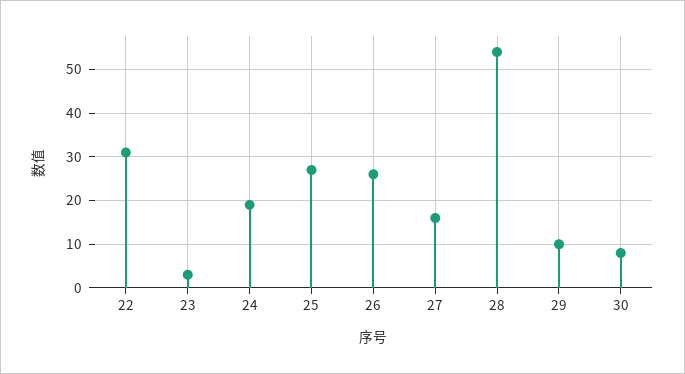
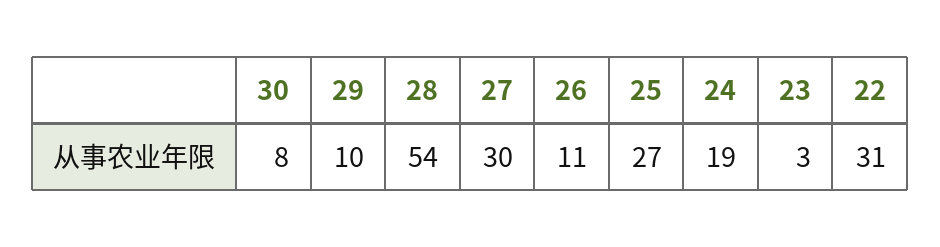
26: 25 -> 11
27: 15 -> 30

